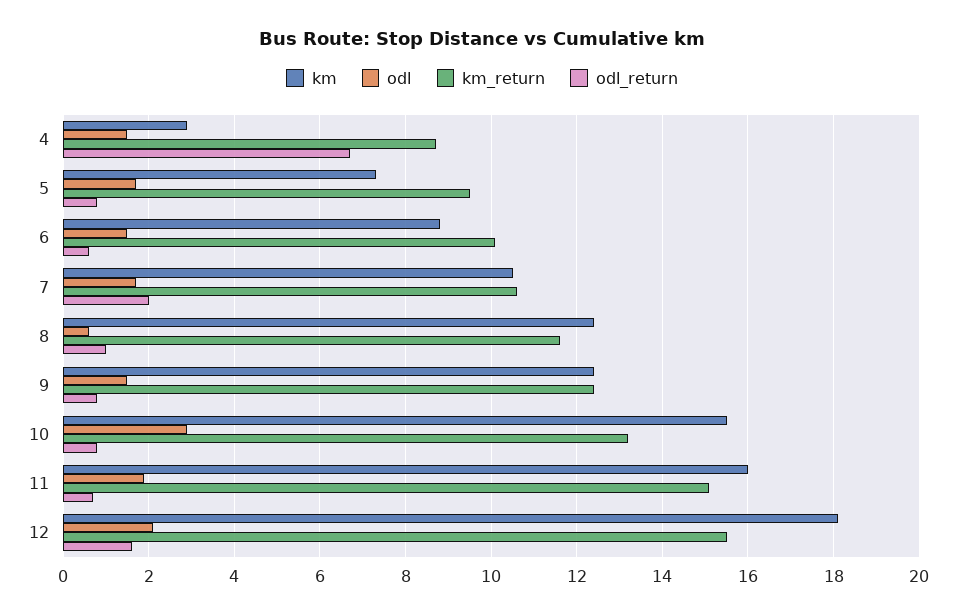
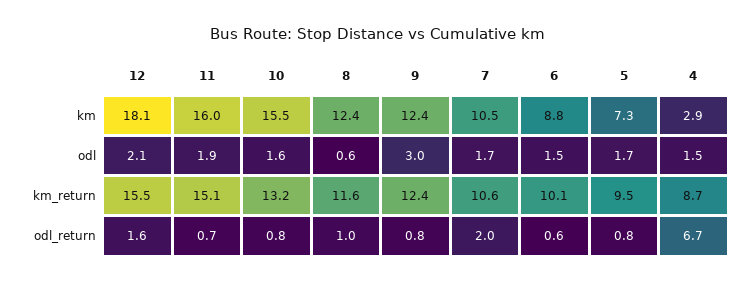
odl, 9: 1.5 -> 3
odl, 10: 3 -> 1.6

